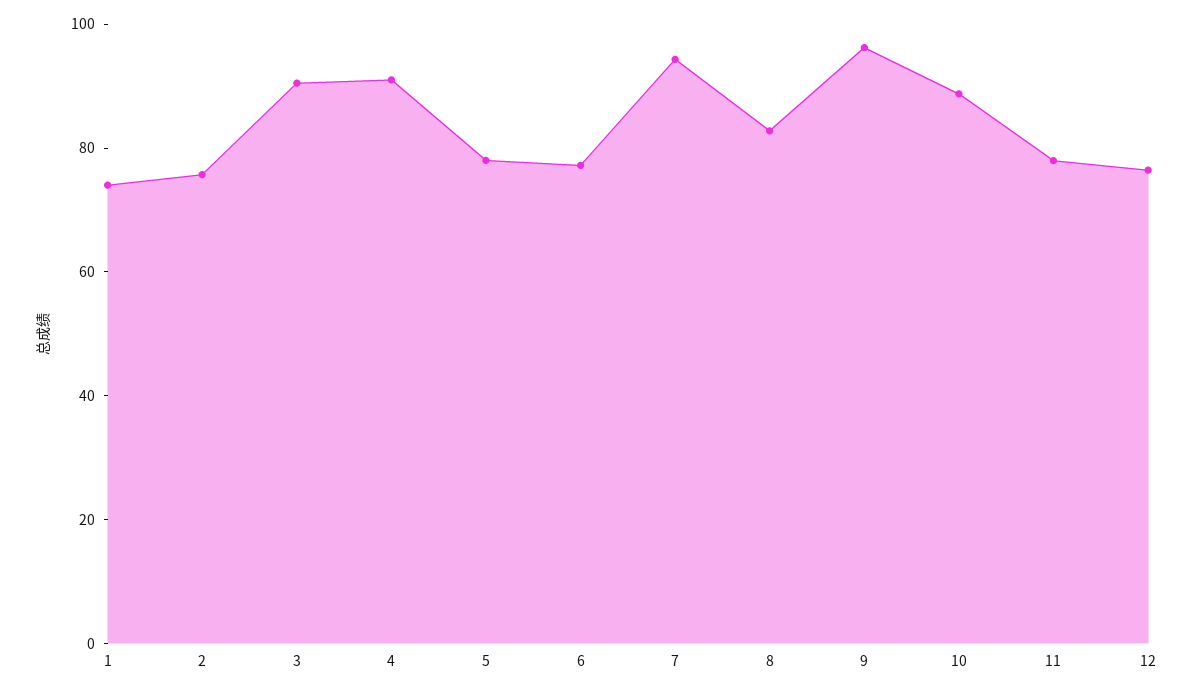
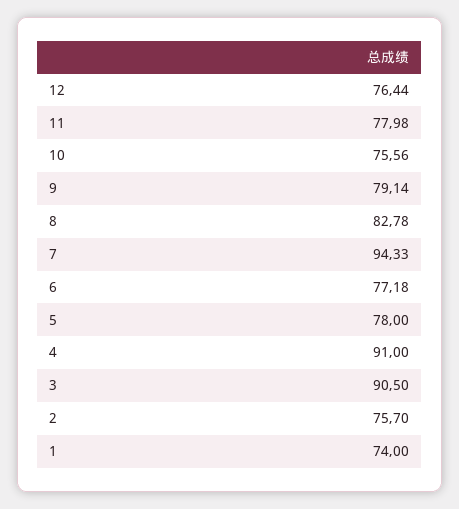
9: 95 -> 79.14
10: 90 -> 75.56

